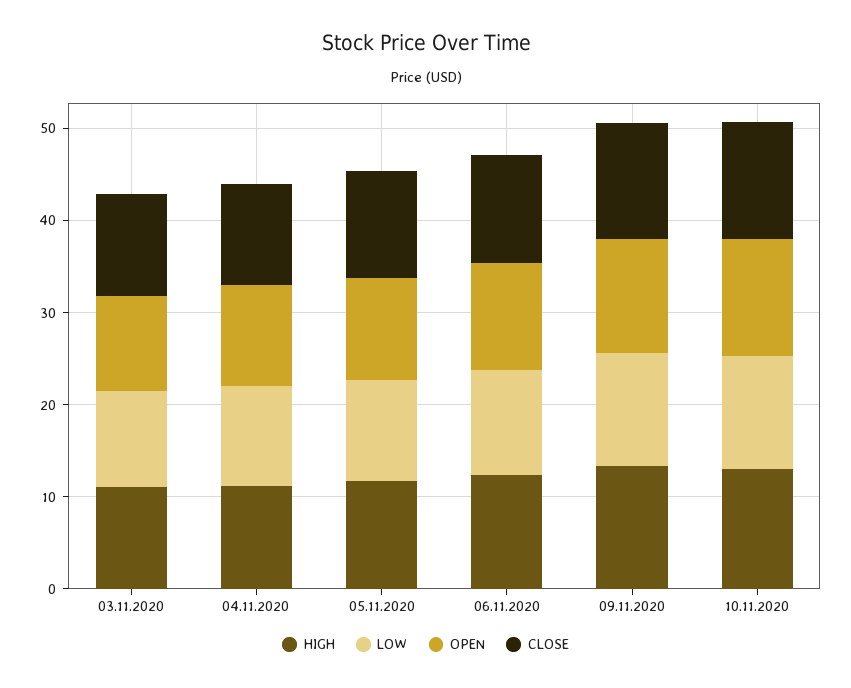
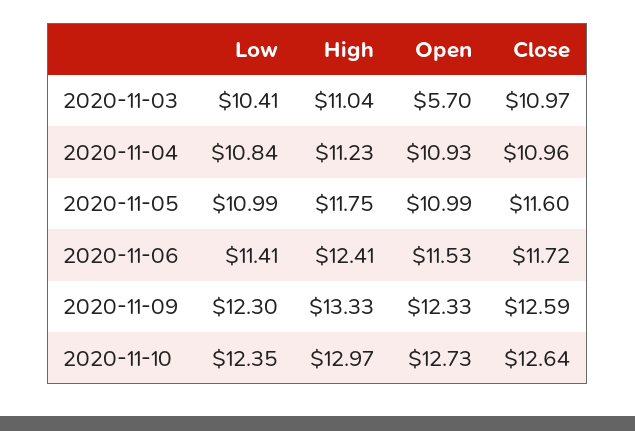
OPEN, 03.11.2020: 10 -> 5.7

